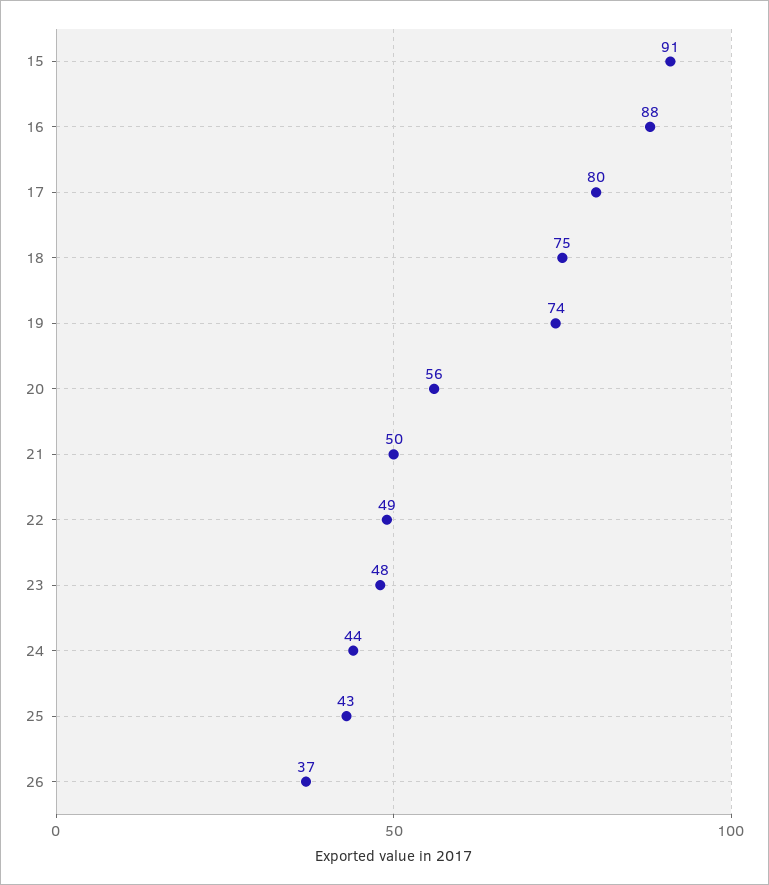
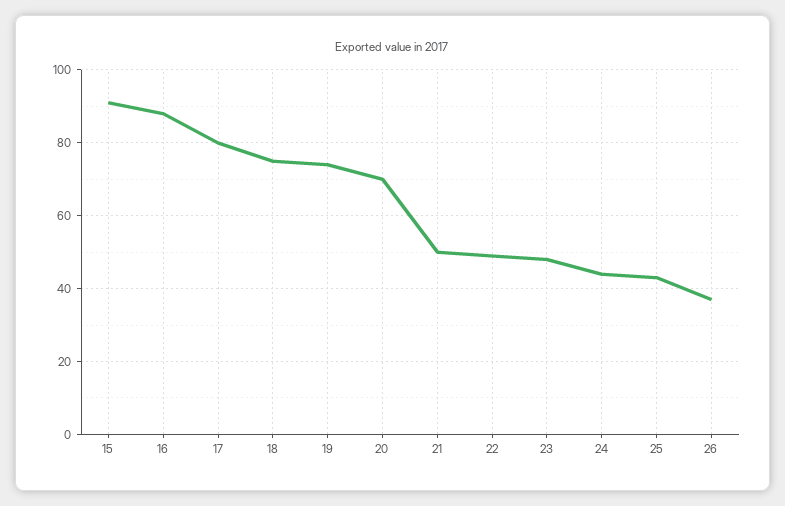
20: 56 -> 70

